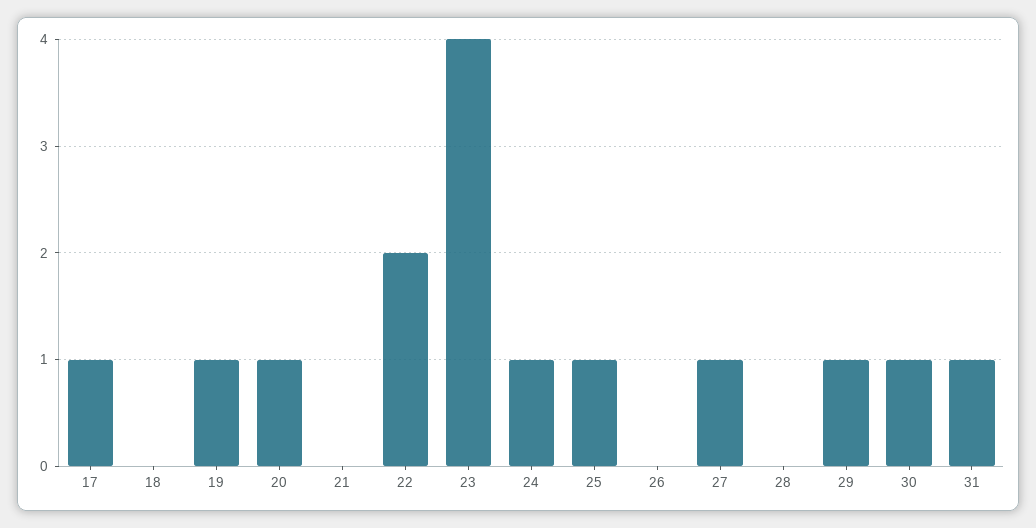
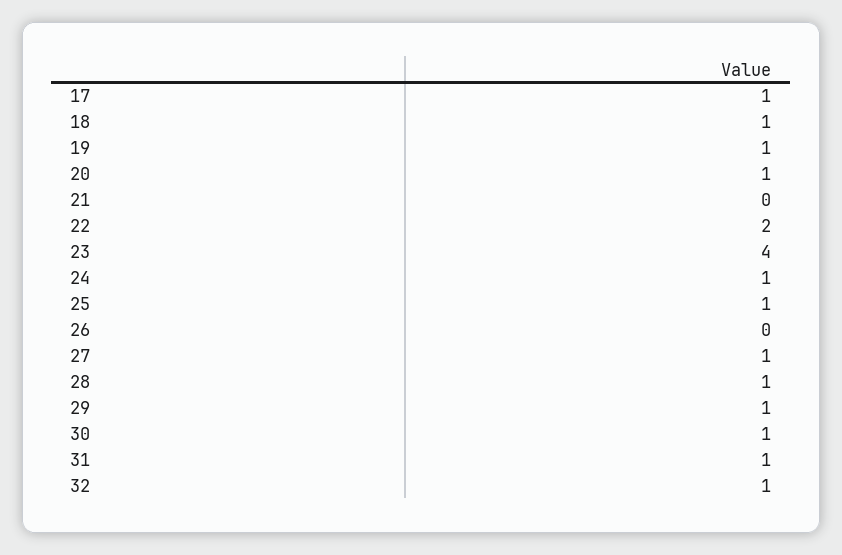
18: 0 -> 1
28: 0 -> 1
32: none -> 1

